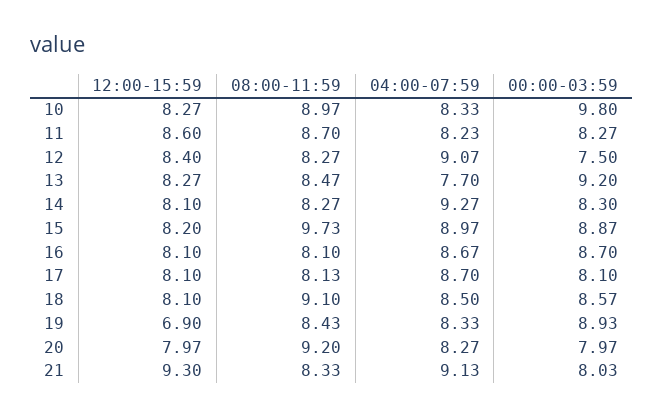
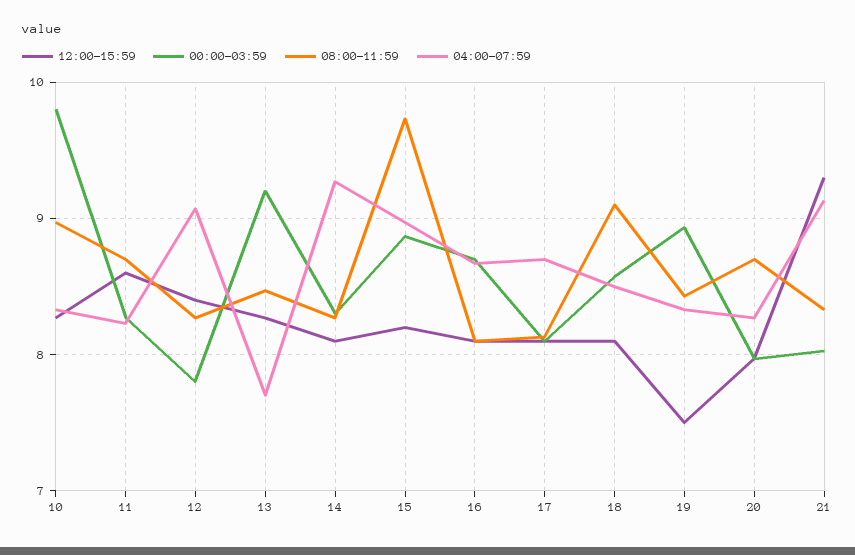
00:00-03:59, 12: 7.5 -> 7.8
12:00-15:59, 19: 6.9 -> 7.5
08:00-11:59, 20: 9.2 -> 8.7

